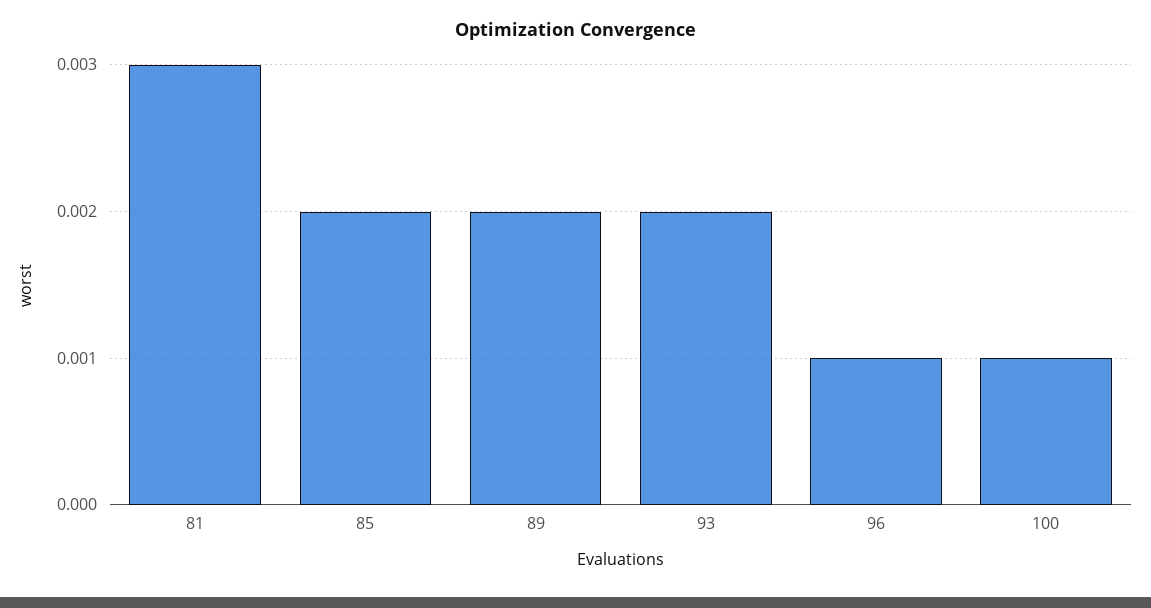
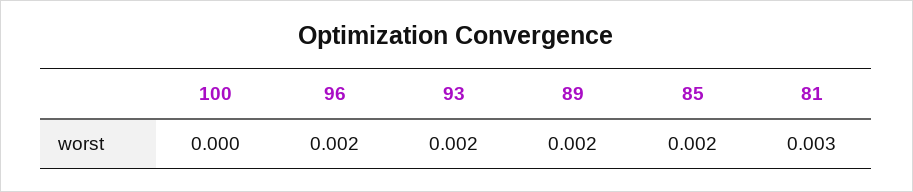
96: 0.001 -> 0.002
100: 0.001 -> 0

